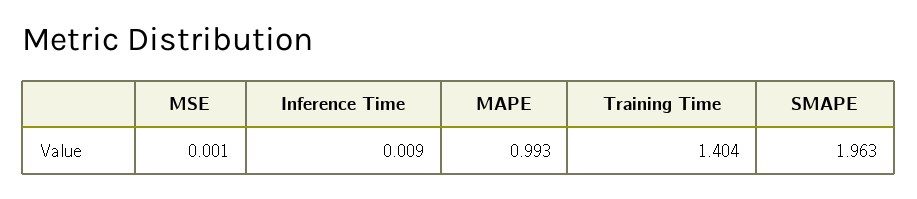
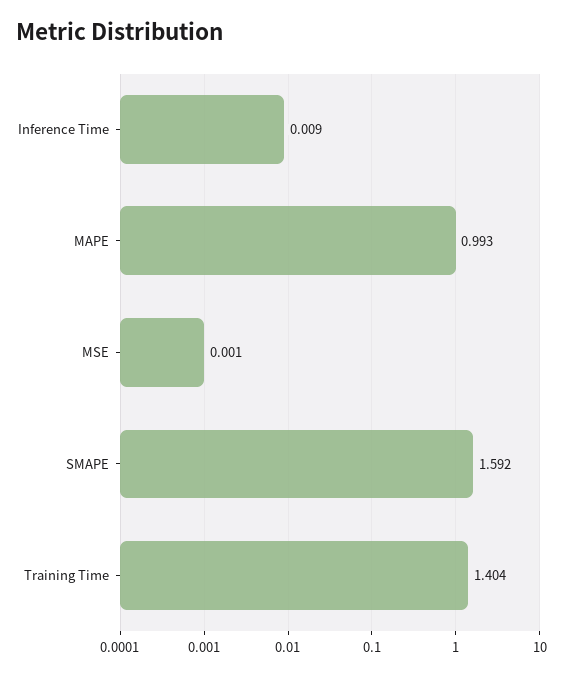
SMAPE: 1.963 -> 1.592

